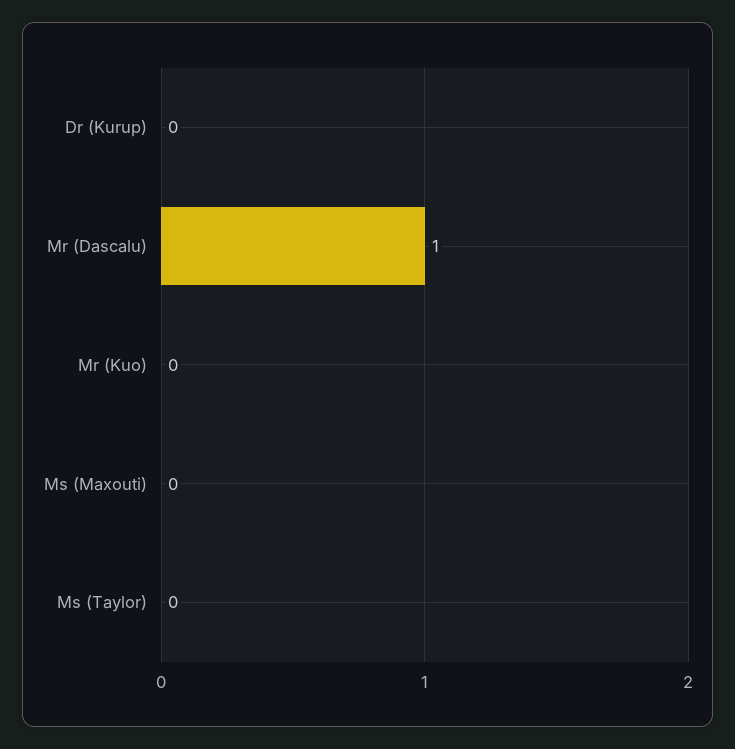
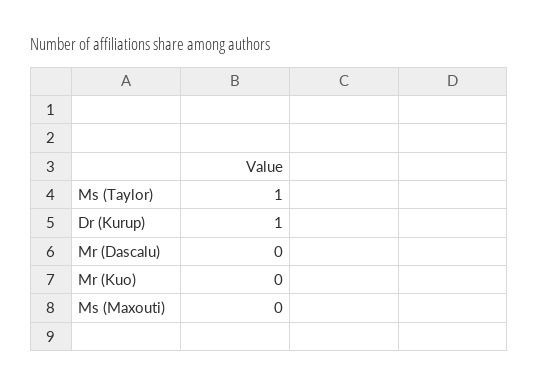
Dr (Kurup): 0 -> 1
Mr (Dascalu): 1 -> 0
Ms (Taylor): 0 -> 1

